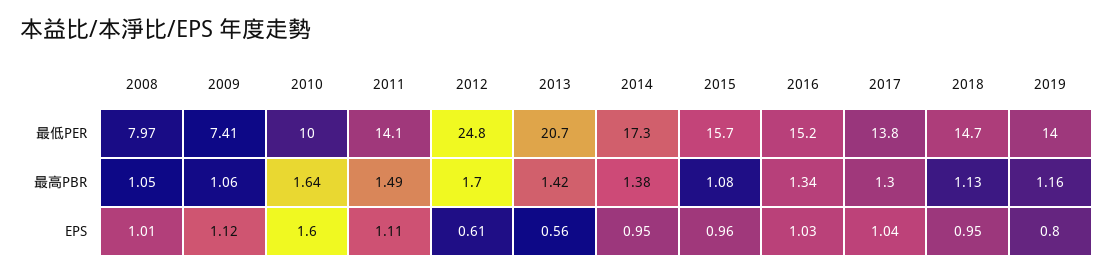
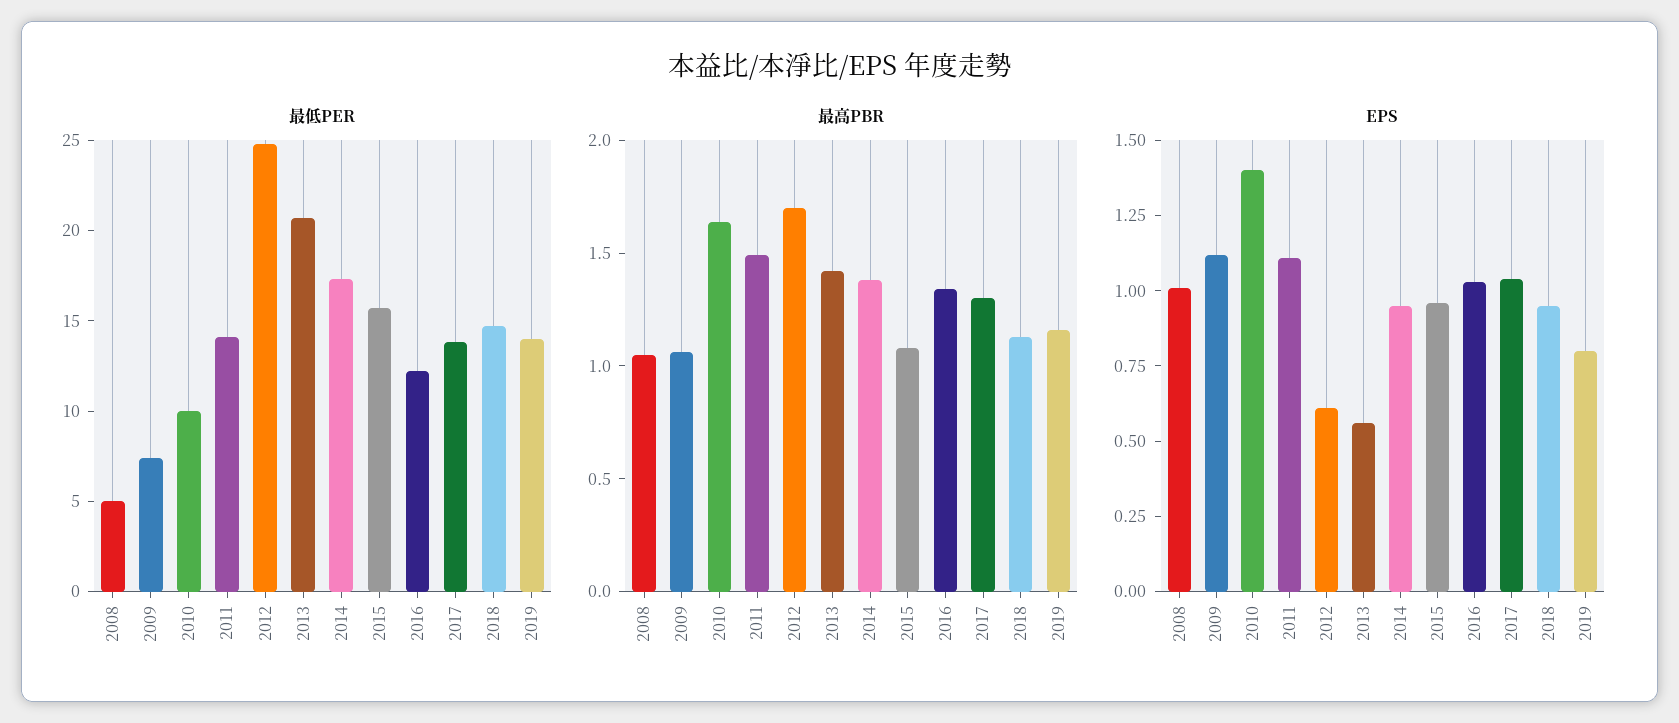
最低PER, 2008: 7.97 -> 5
最低PER, 2016: 15.2 -> 12
EPS, 2010: 1.6 -> 1.4

